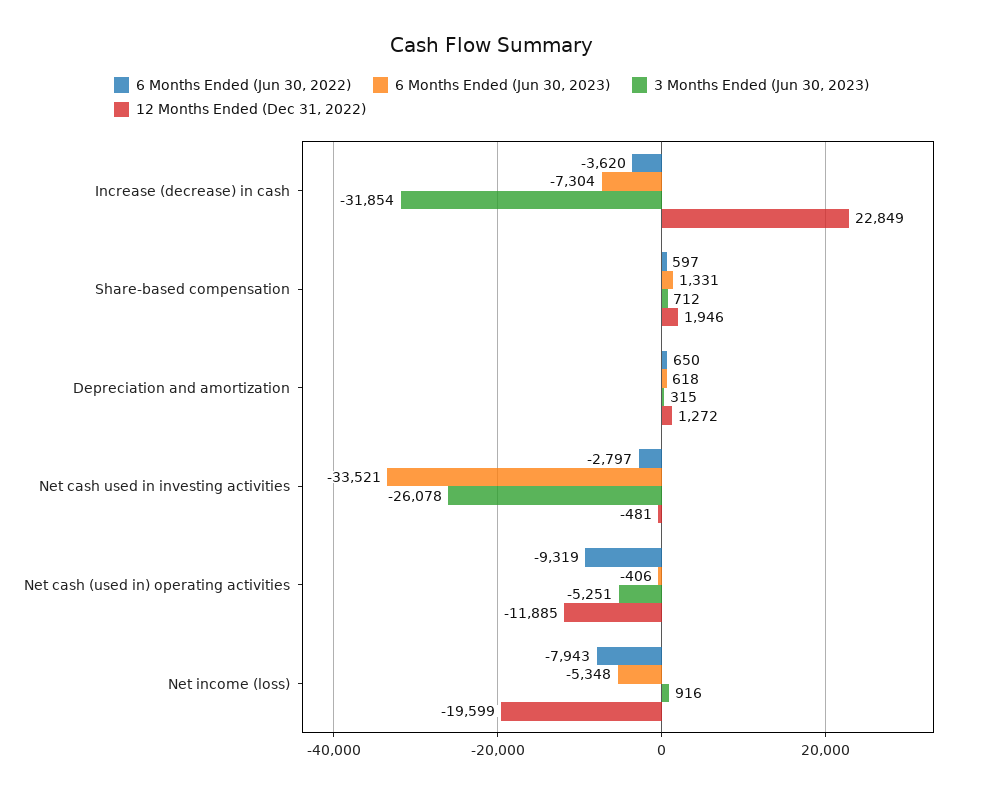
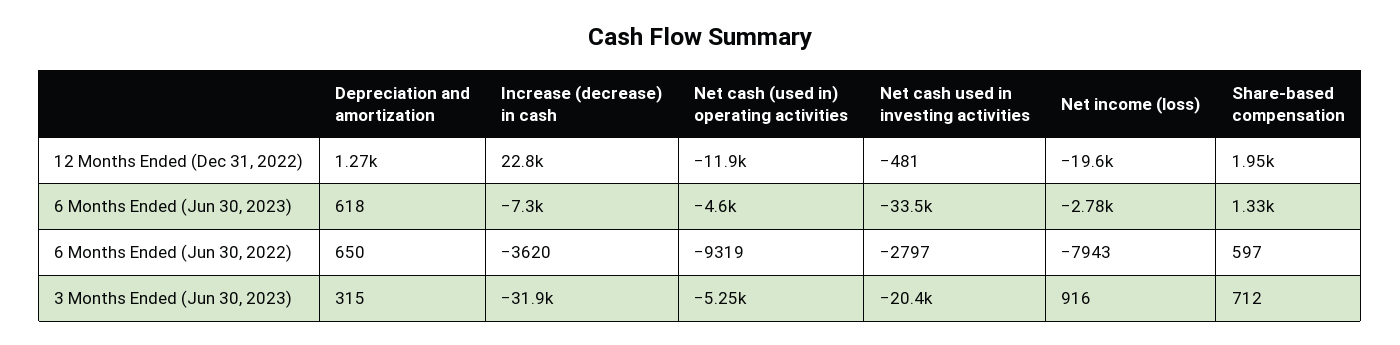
3 Months Ended (Jun 30, 2023), Net cash used in investing activities: -26078 -> -20400
6 Months Ended (Jun 30, 2023), Net cash (used in) operating activities: -406 -> -4600
6 Months Ended (Jun 30, 2023), Net income (loss): -5348 -> -2780

